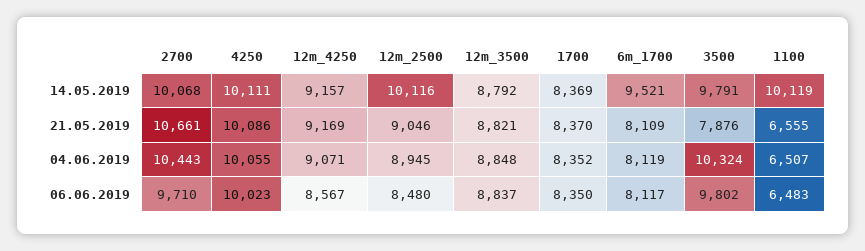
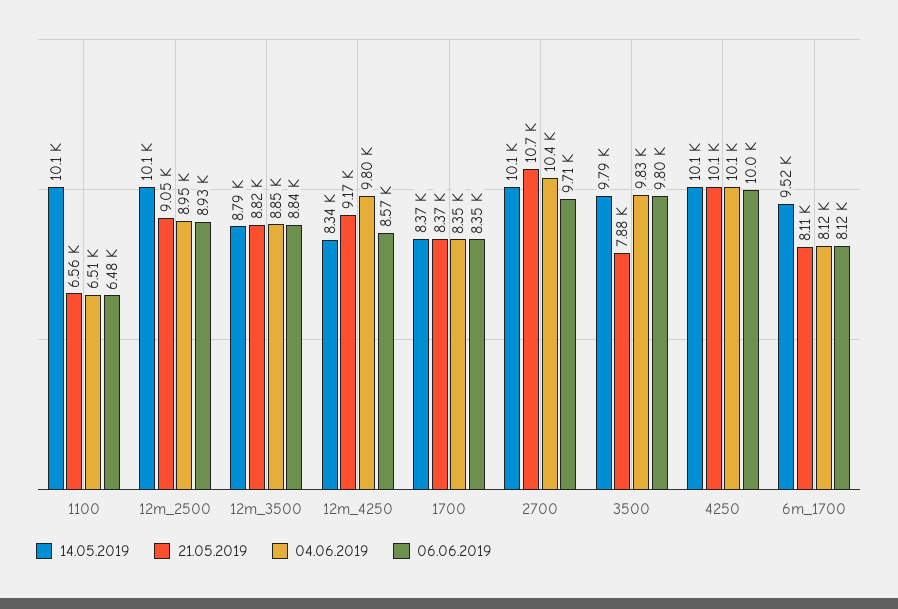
14.05.2019, 12m_4250: 9157 -> 8340
04.06.2019, 12m_4250: 9071 -> 9800
04.06.2019, 3500: 10324 -> 9830
06.06.2019, 12m_2500: 8480 -> 8930

